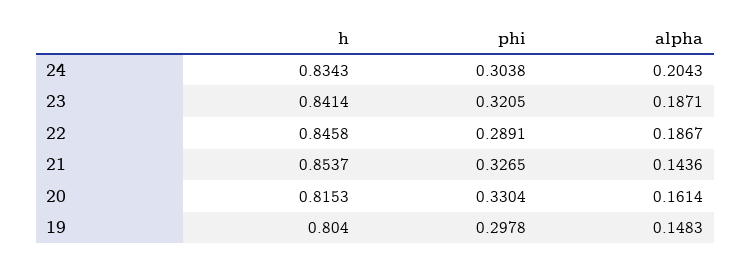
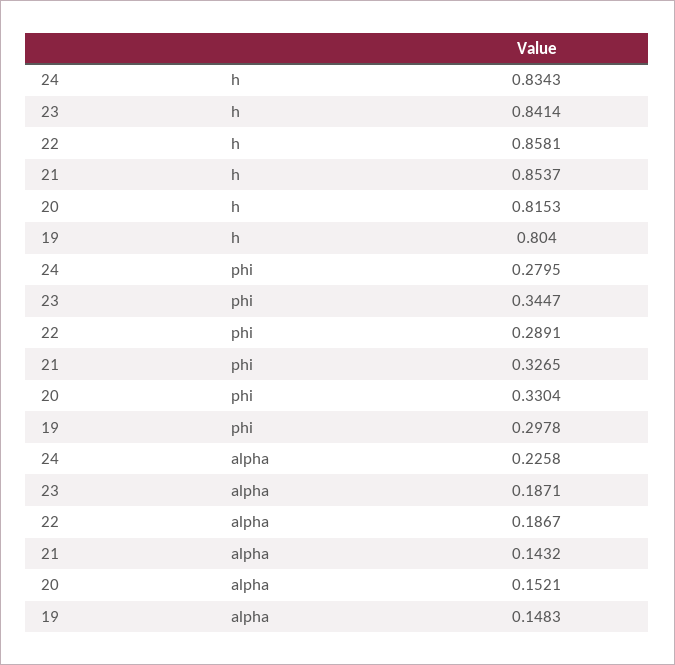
phi, 24: 0.3038 -> 0.2795
alpha, 24: 0.2043 -> 0.2258
phi, 23: 0.3205 -> 0.3447
h, 22: 0.8458 -> 0.8581
alpha, 21: 0.1436 -> 0.1432
alpha, 20: 0.1614 -> 0.1521

